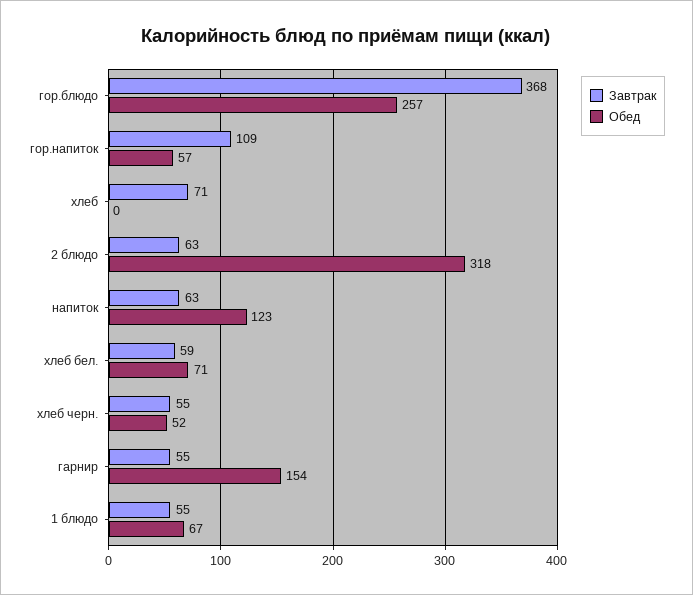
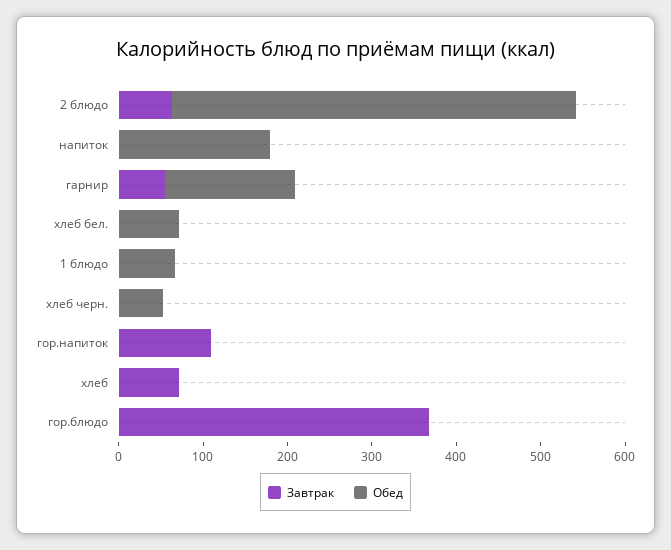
Обед, гор.блюдо: 257 -> 0
Обед, гор.напиток: 57 -> 0
Обед, 2 блюдо: 318 -> 480
Завтрак, напиток: 63 -> 0
Обед, напиток: 123 -> 180
Завтрак, хлеб бел.: 59 -> 0
Завтрак, хлеб черн.: 55 -> 0
Завтрак, 1 блюдо: 55 -> 0

